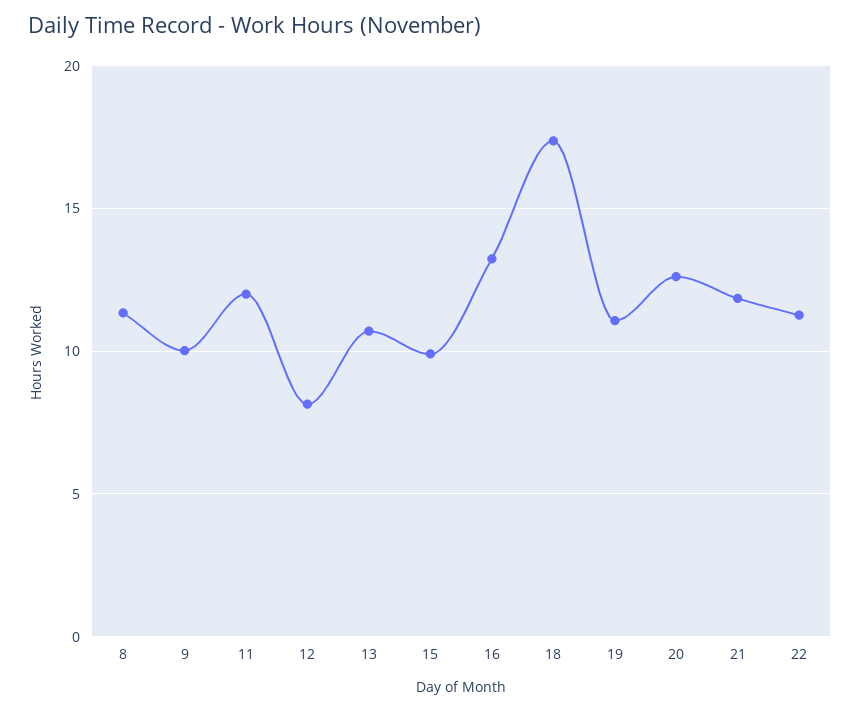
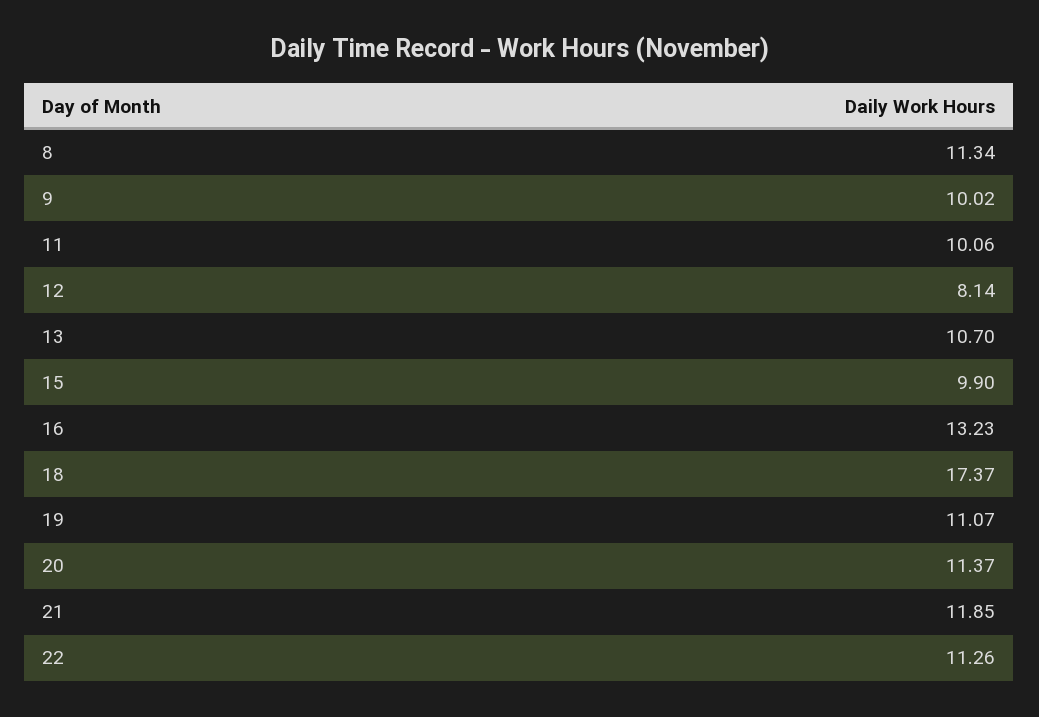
11: 12 -> 10.06
20: 12.5 -> 11.37

